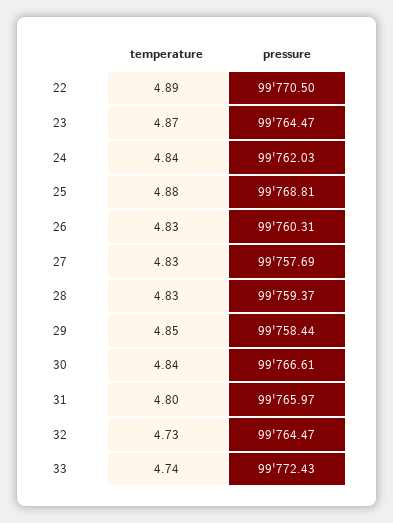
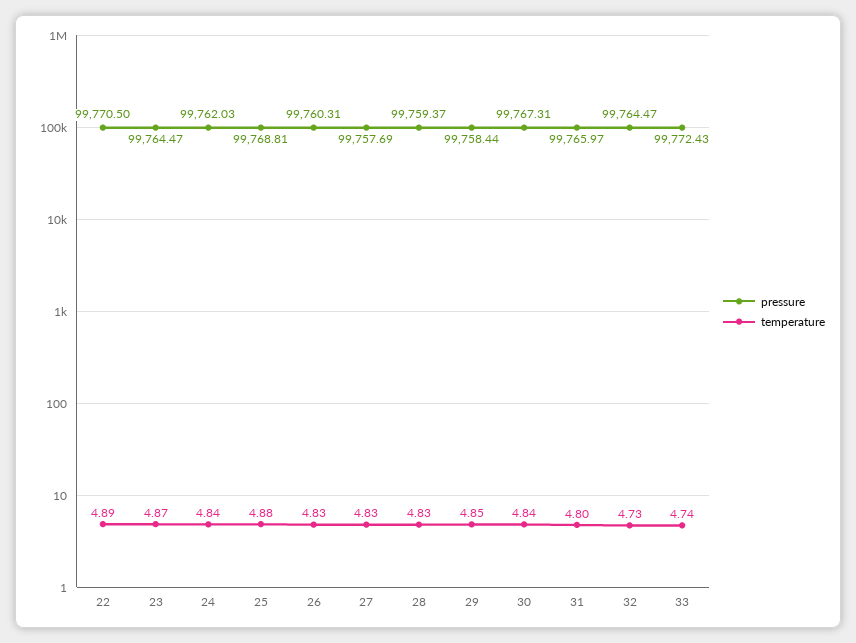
pressure, 30: 99766.61 -> 99767.31

